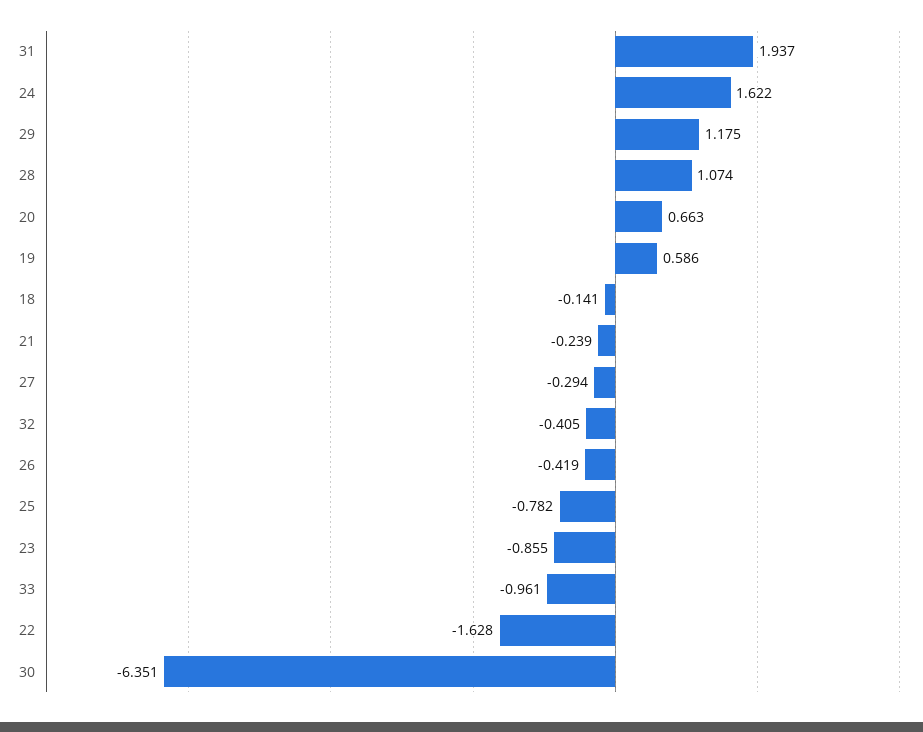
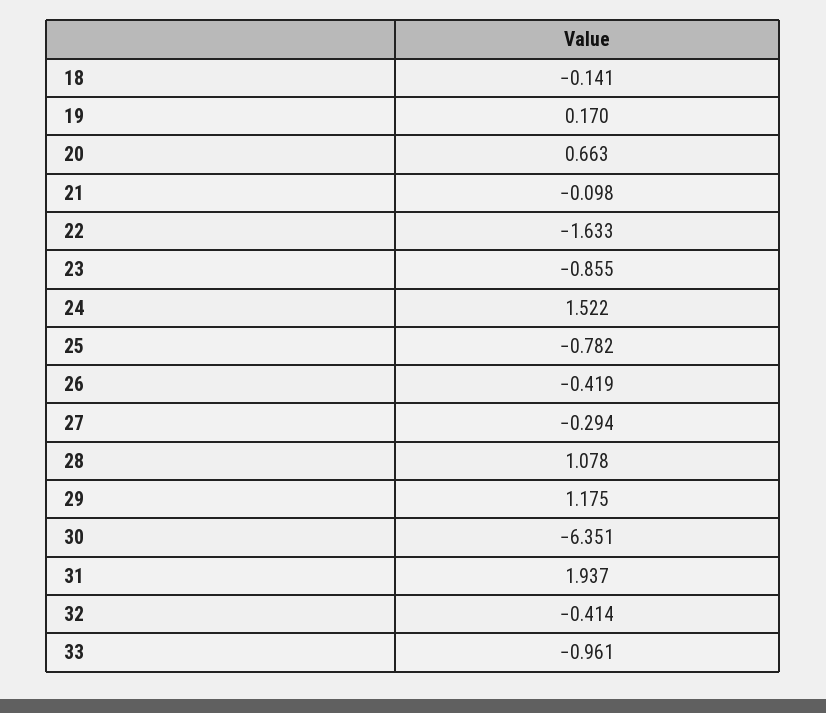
24: 1.622 -> 1.522
28: 1.074 -> 1.078
19: 0.586 -> 0.17
21: -0.239 -> -0.098
32: -0.405 -> -0.414
22: -1.628 -> -1.633

